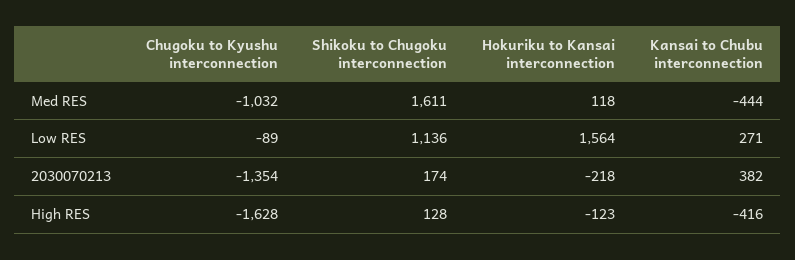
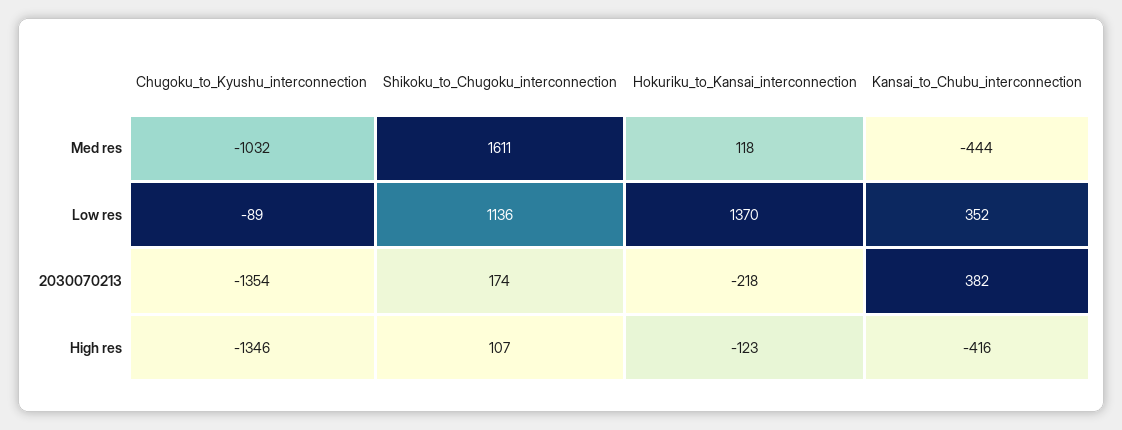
Hokuriku to Kansai interconnection, Low RES: 1564 -> 1370
Kansai to Chubu interconnection, Low RES: 271 -> 352
Chugoku to Kyushu interconnection, High RES: -1628 -> -1346
Shikoku to Chugoku interconnection, High RES: 128 -> 107

